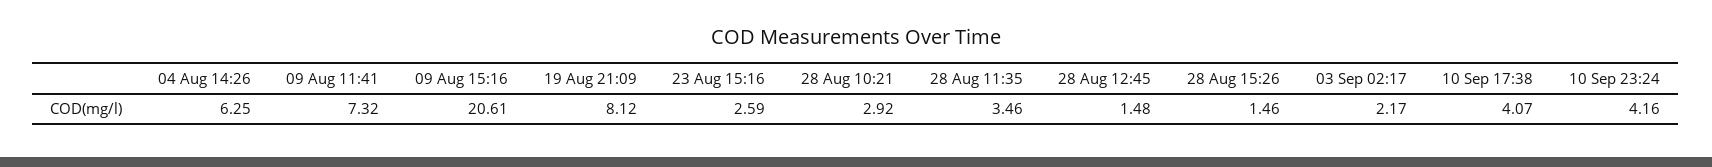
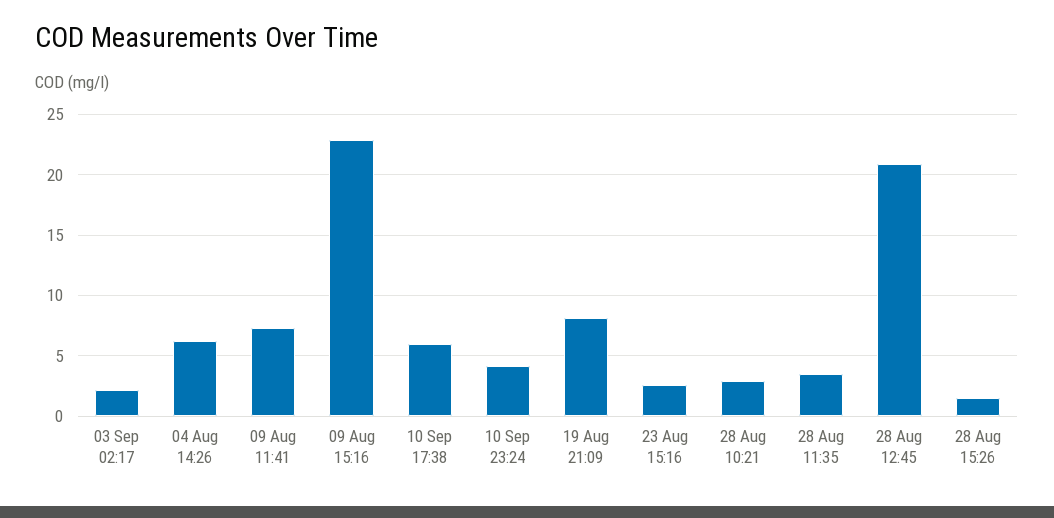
09 Aug 15:16: 20.61 -> 23
28 Aug 12:45: 1.48 -> 21
10 Sep 17:38: 4.07 -> 6

